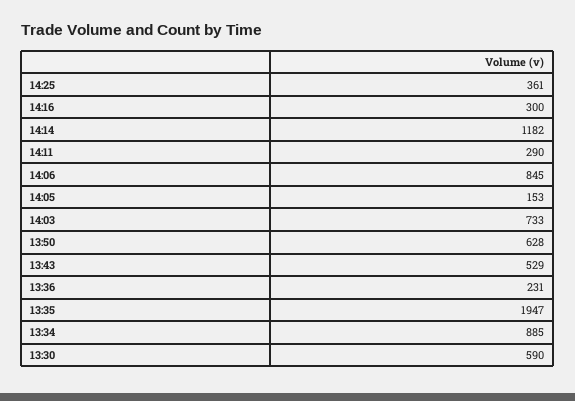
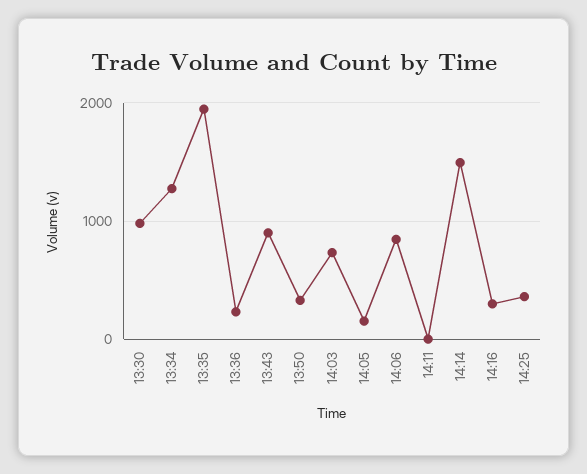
14:14: 1182 -> 1500
14:11: 290 -> 0
13:50: 628 -> 300
13:43: 529 -> 900
13:34: 885 -> 1300
13:30: 590 -> 1000

